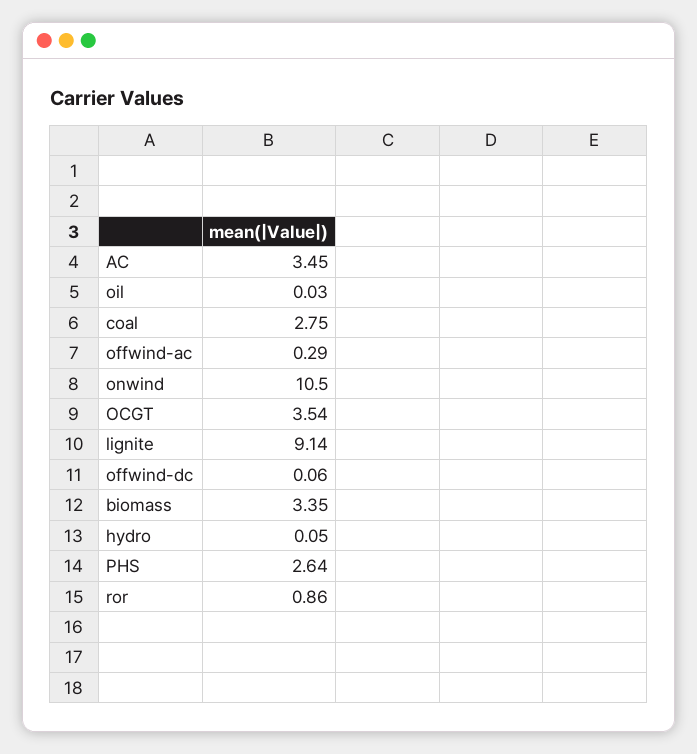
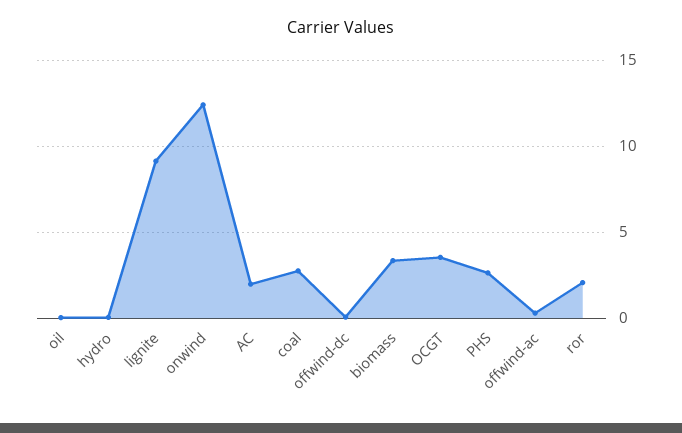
AC: 3.45 -> 2
onwind: 10.5 -> 12.5
ror: 0.86 -> 2

